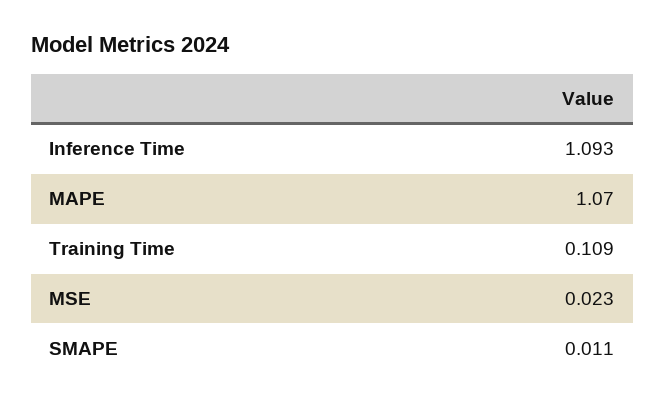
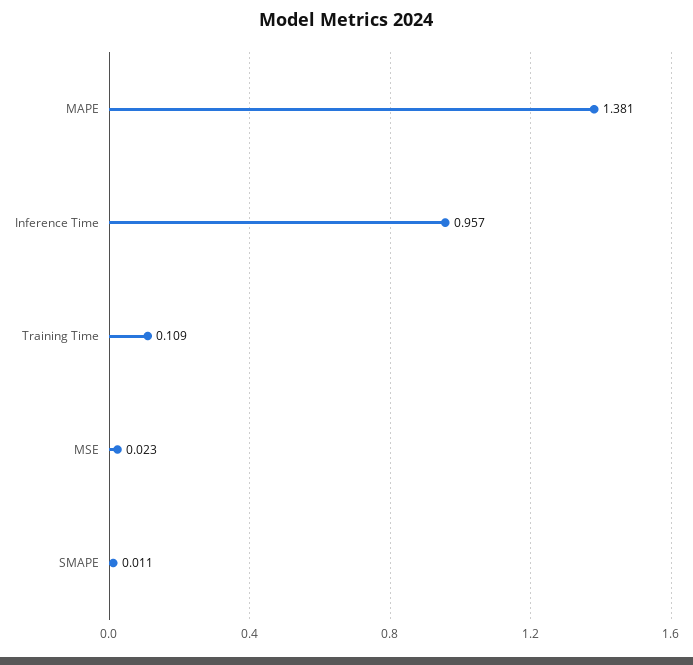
Inference Time: 1.093 -> 0.957
MAPE: 1.07 -> 1.381

